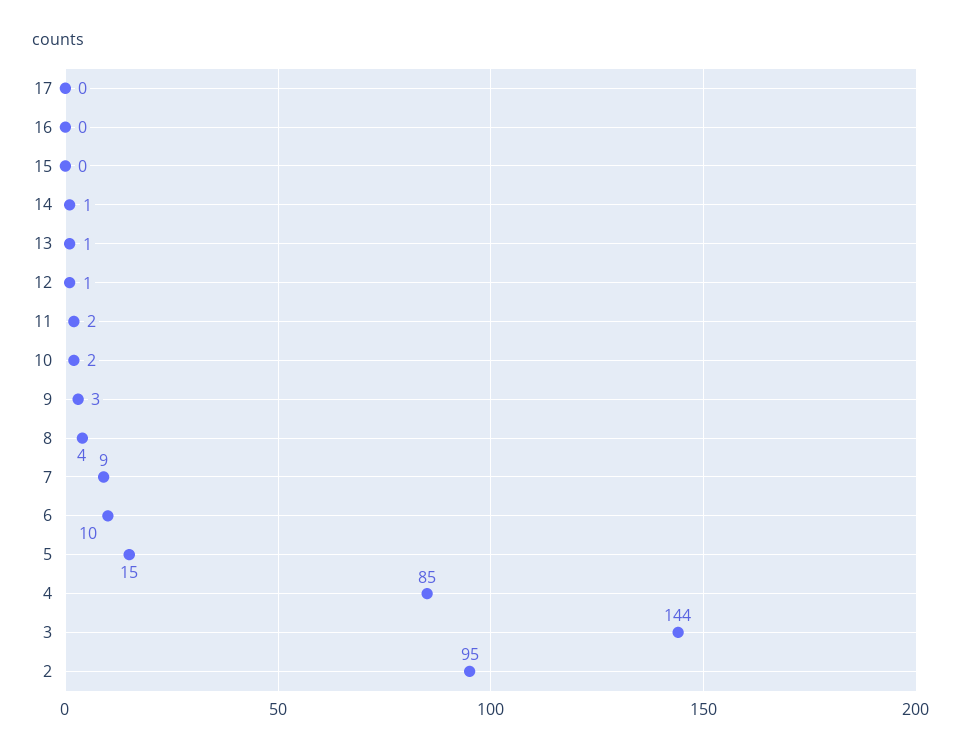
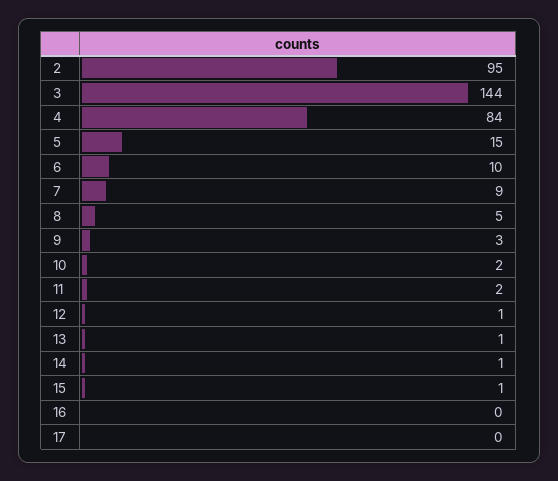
15: 0 -> 1
8: 4 -> 5
4: 85 -> 84

